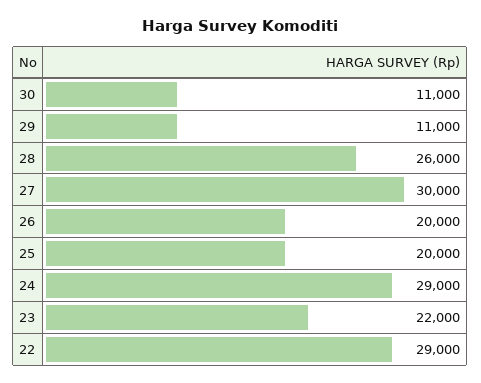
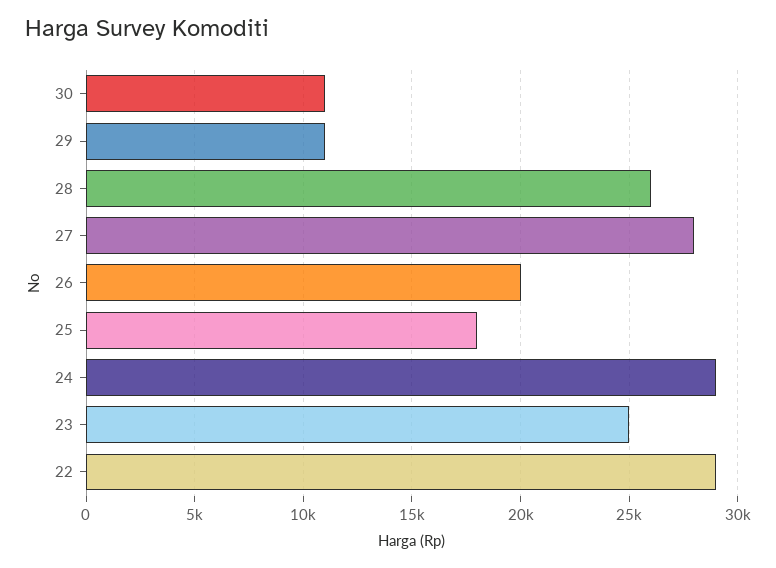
27: 30000 -> 28000
25: 20000 -> 18000
23: 22000 -> 25000

